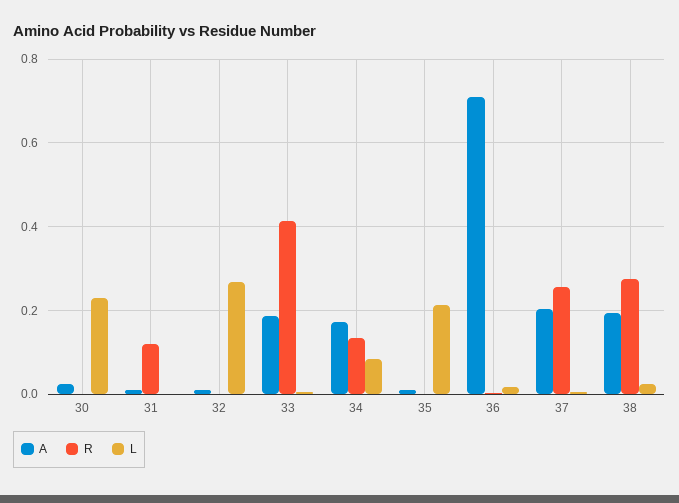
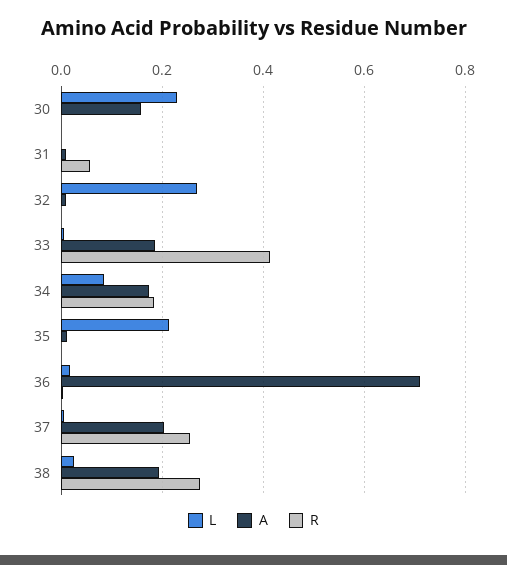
A, 30: 0.02 -> 0.16
R, 31: 0.12 -> 0.06
R, 34: 0.14 -> 0.18

